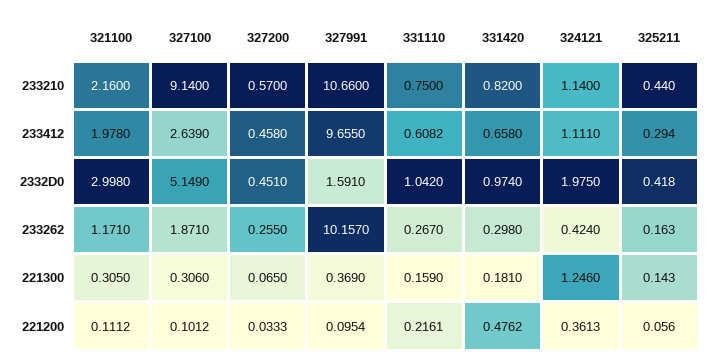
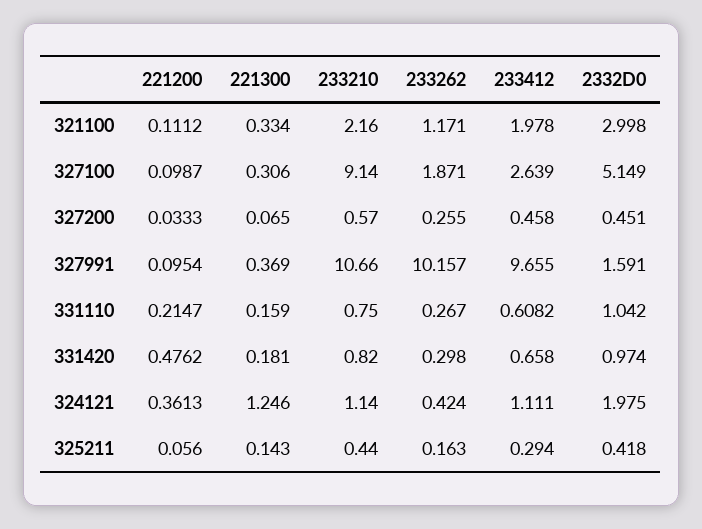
321100, 221300: 0.305 -> 0.334
327100, 221200: 0.1012 -> 0.0987
331110, 221200: 0.2161 -> 0.2147

